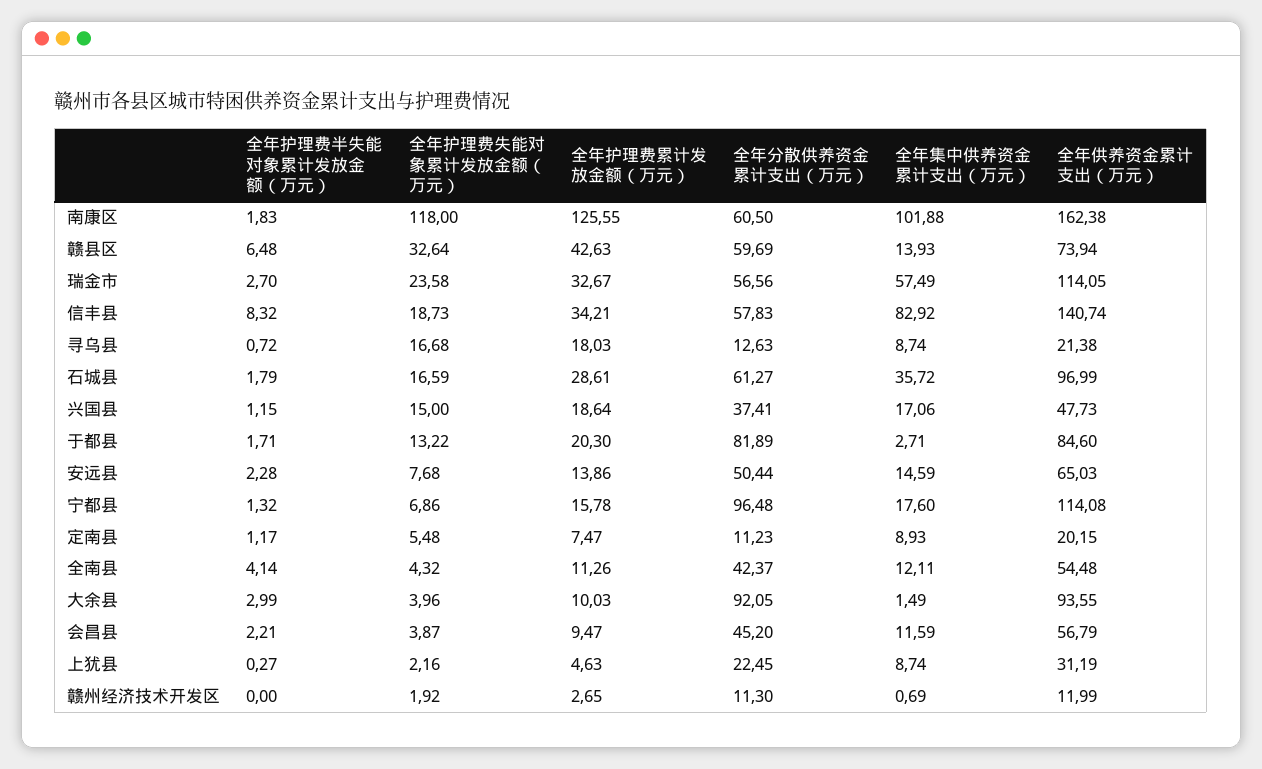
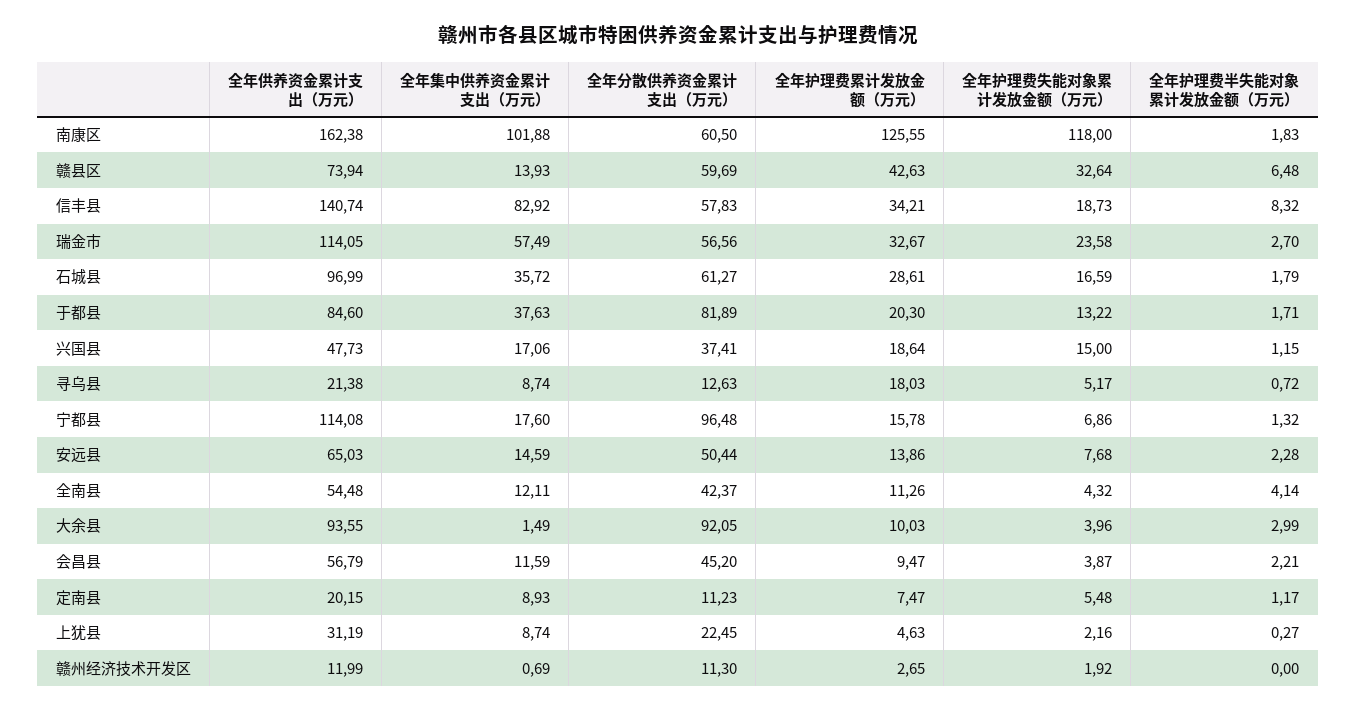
全年护理费失能对象累计发放金额（万元）, 寻乌县: 16.68 -> 5.17
全年集中供养资金累计支出（万元）, 于都县: 2.71 -> 37.63

